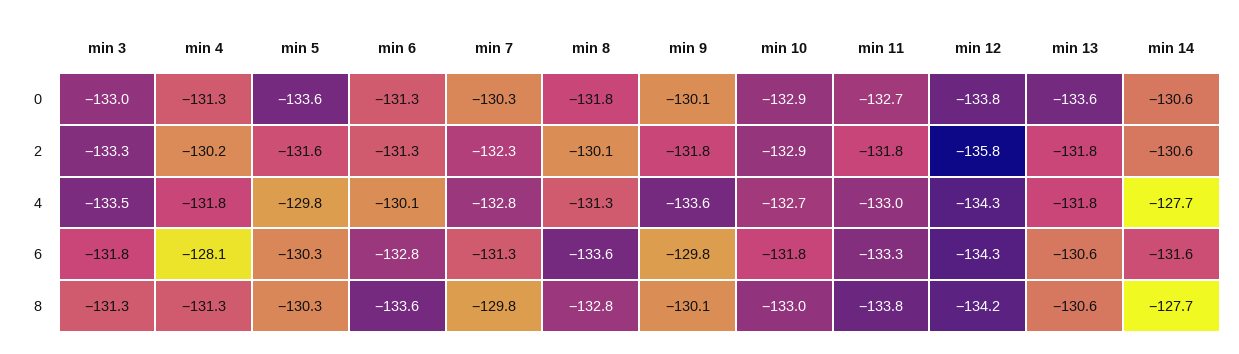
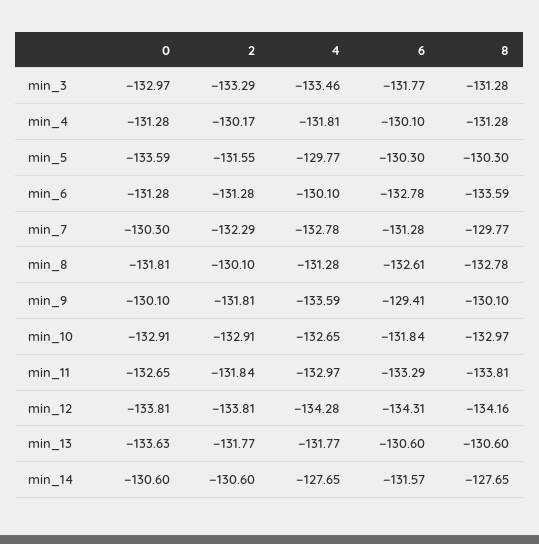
min 12, 2: -135.8 -> -133.81
min 4, 6: -128.1 -> -130.1
min 8, 6: -133.6 -> -132.61
min 9, 6: -129.8 -> -129.41

